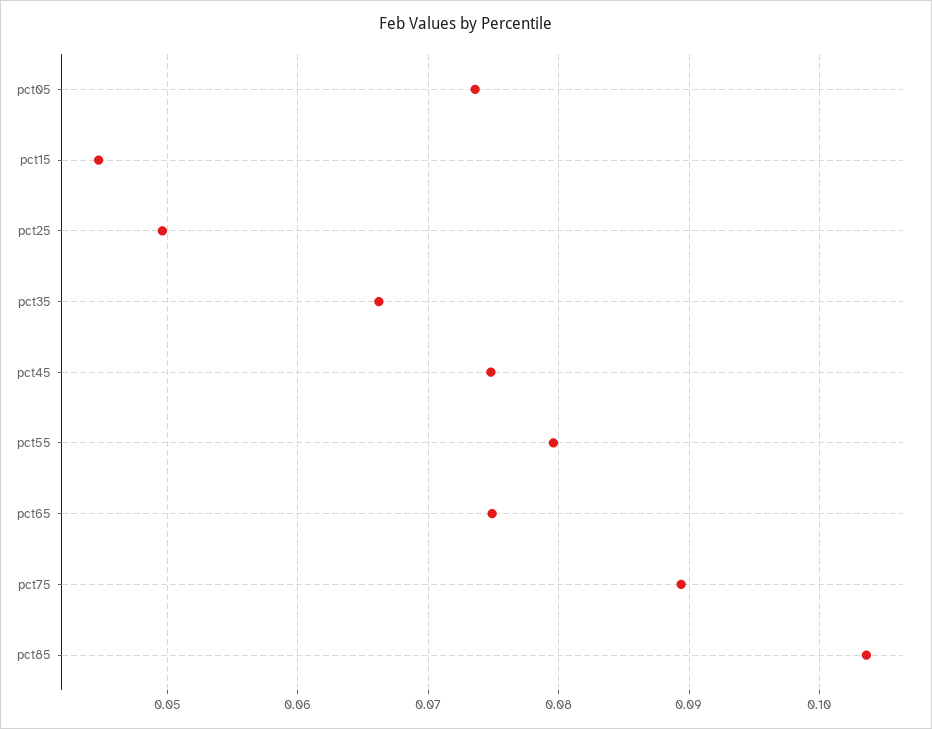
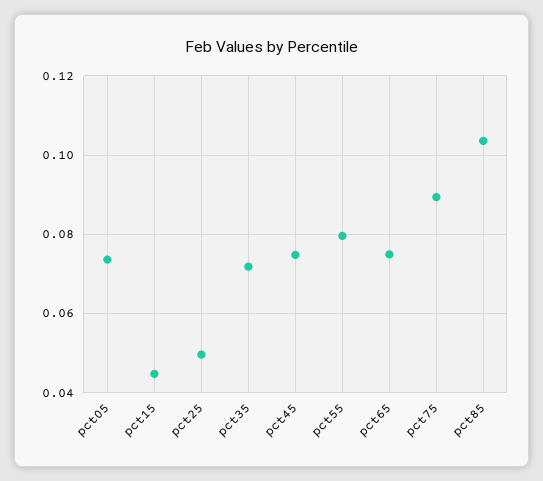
pct35: 0.066 -> 0.072

